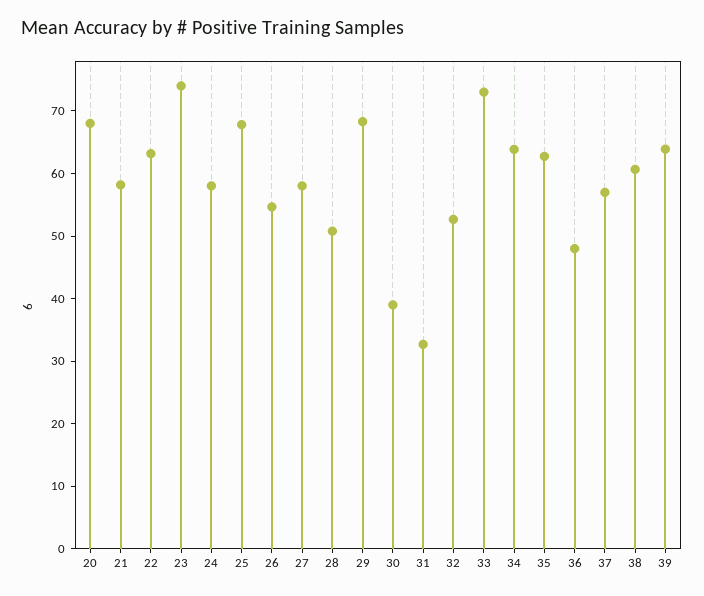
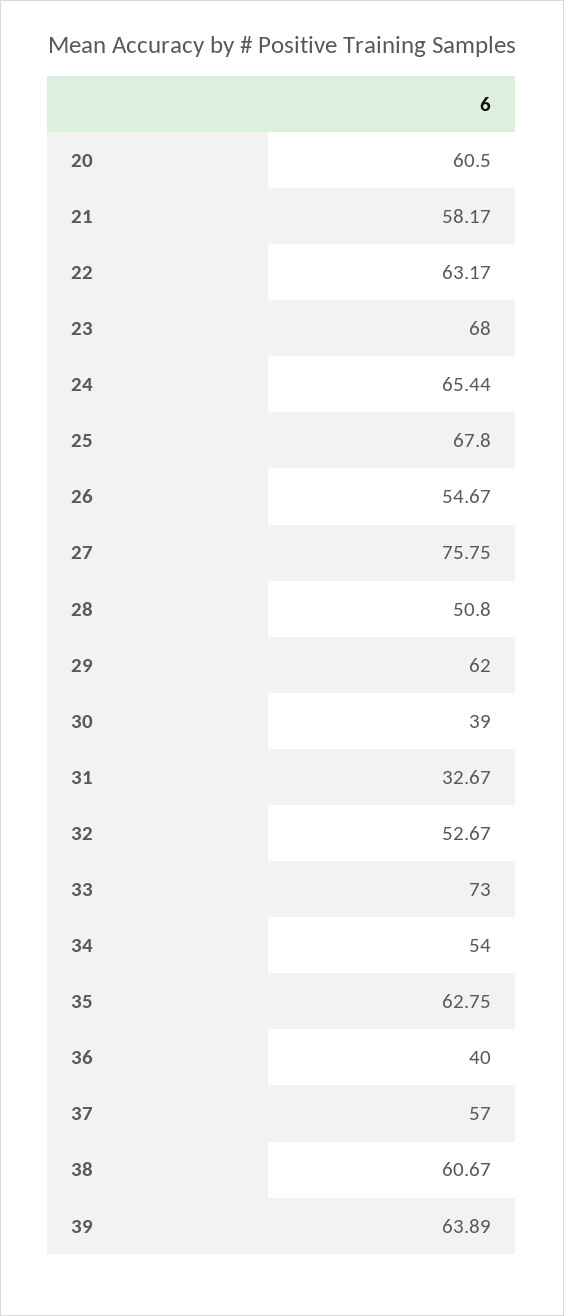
20: 68 -> 60.5
23: 74 -> 68
24: 58 -> 65.44
27: 58 -> 75.75
29: 68 -> 62
34: 64 -> 54
36: 48 -> 40

